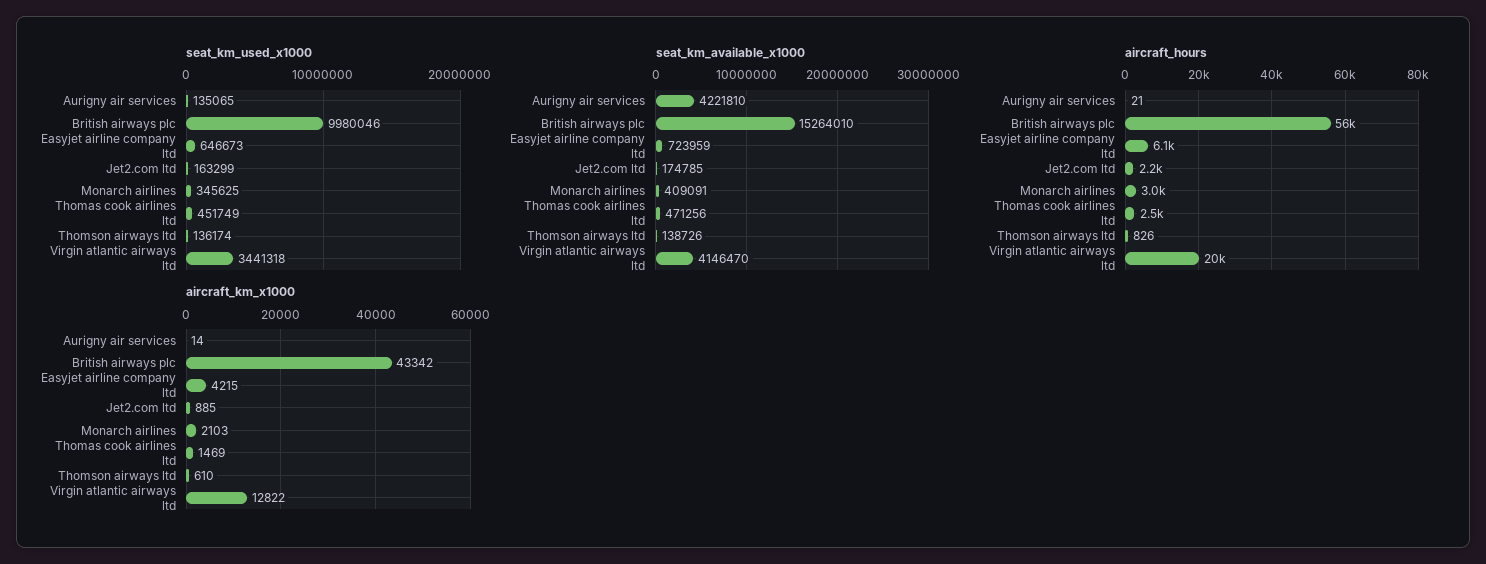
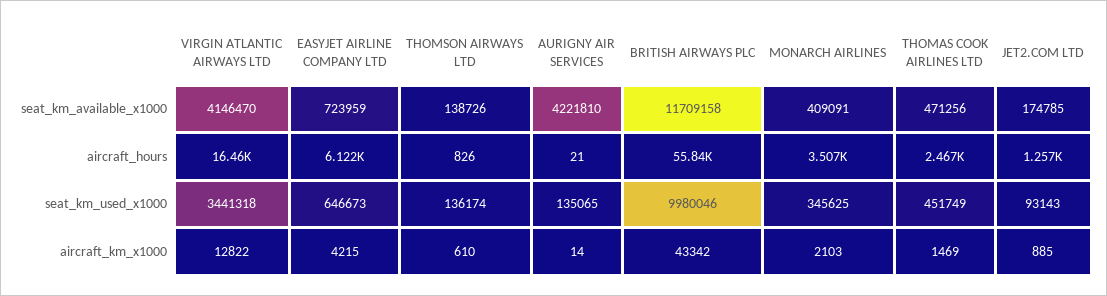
seat_km_used_x1000, Jet2.com ltd: 163299 -> 93143
seat_km_available_x1000, British airways plc: 15264010 -> 11709158
aircraft_hours, Jet2.com ltd: 2200 -> 1257
aircraft_hours, Monarch airlines: 3000 -> 3507
aircraft_hours, Virgin atlantic airways ltd: 20000 -> 16460

